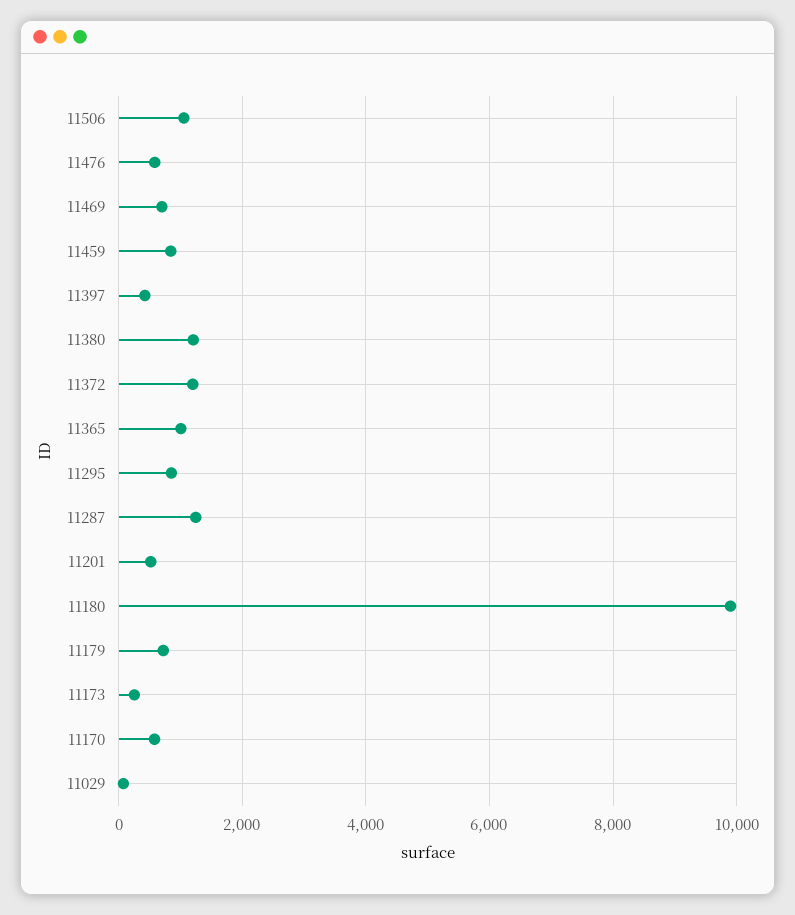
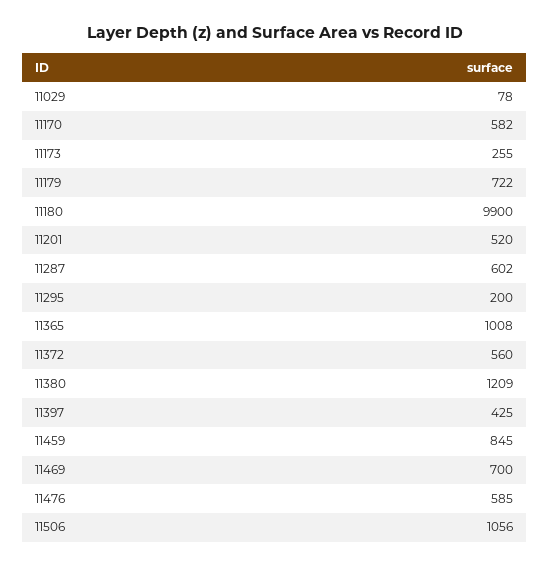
11372: 1200 -> 560
11295: 800 -> 200
11287: 1200 -> 602

